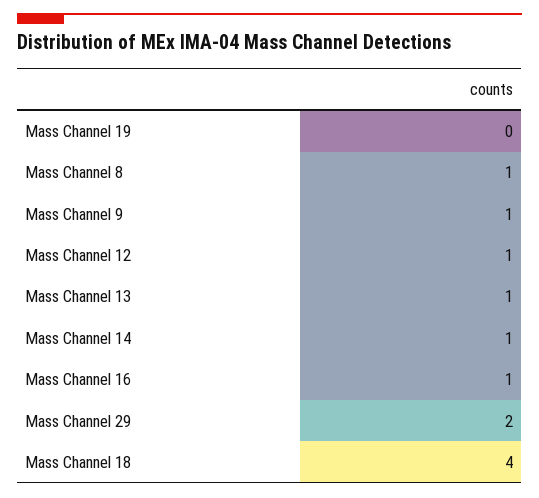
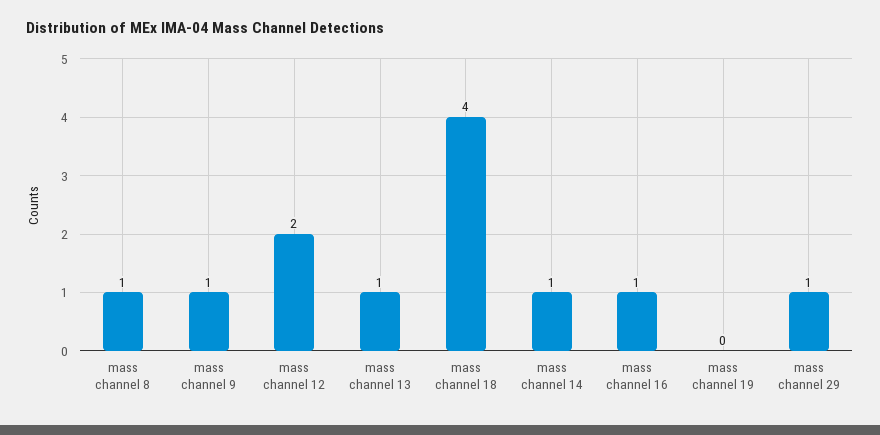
Mass Channel 12: 1 -> 2
Mass Channel 29: 2 -> 1

